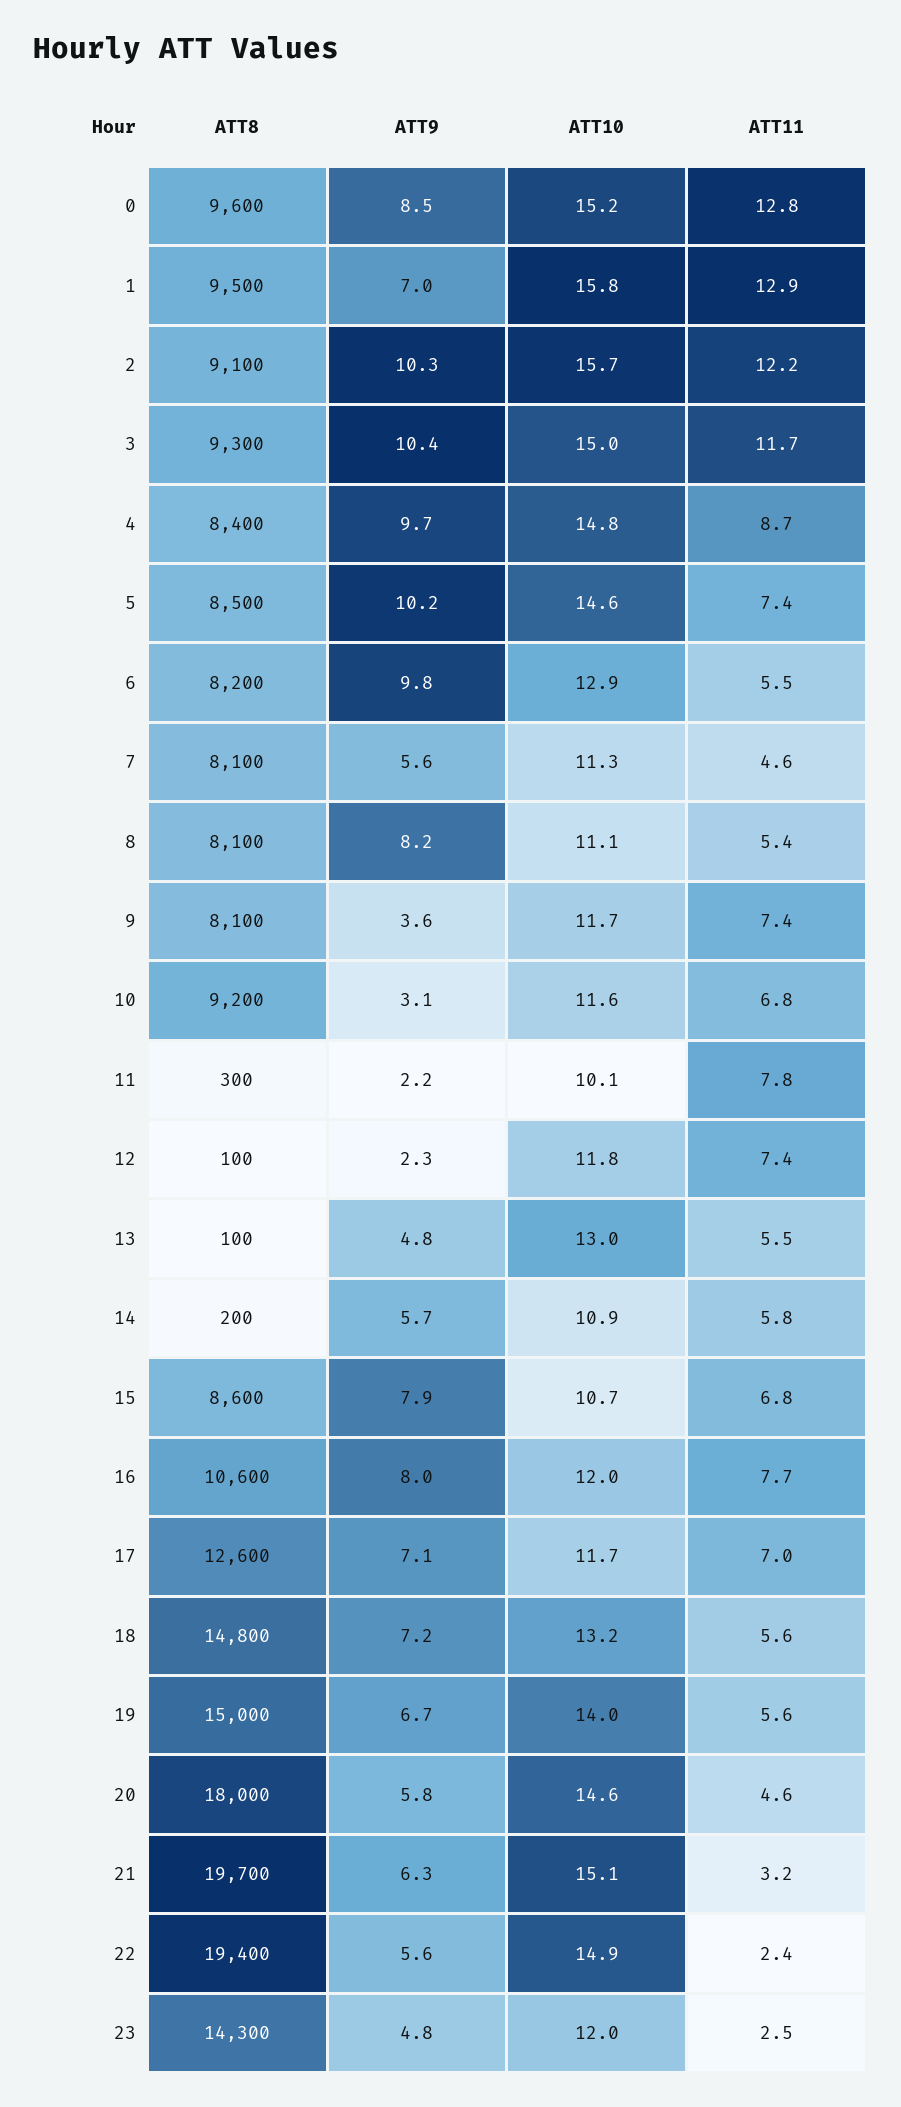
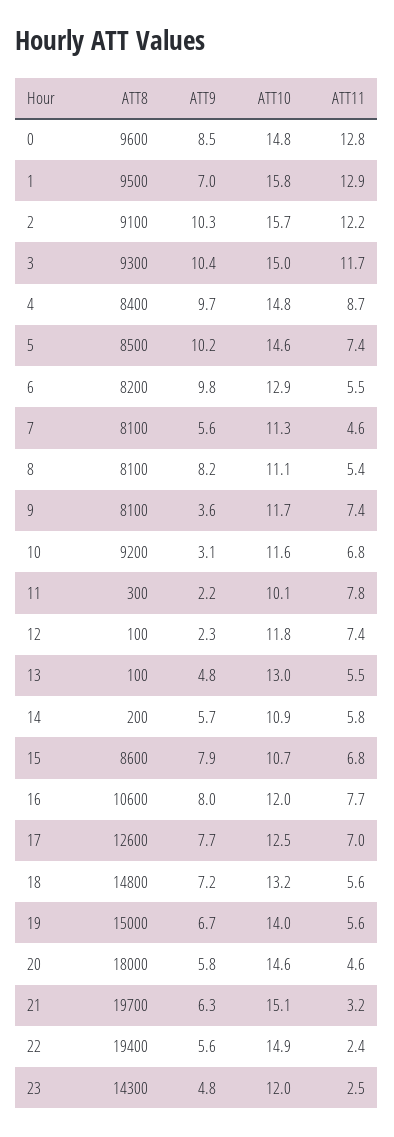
ATT10, 0: 15.2 -> 14.8
ATT9, 17: 7.1 -> 7.7
ATT10, 17: 11.7 -> 12.5

